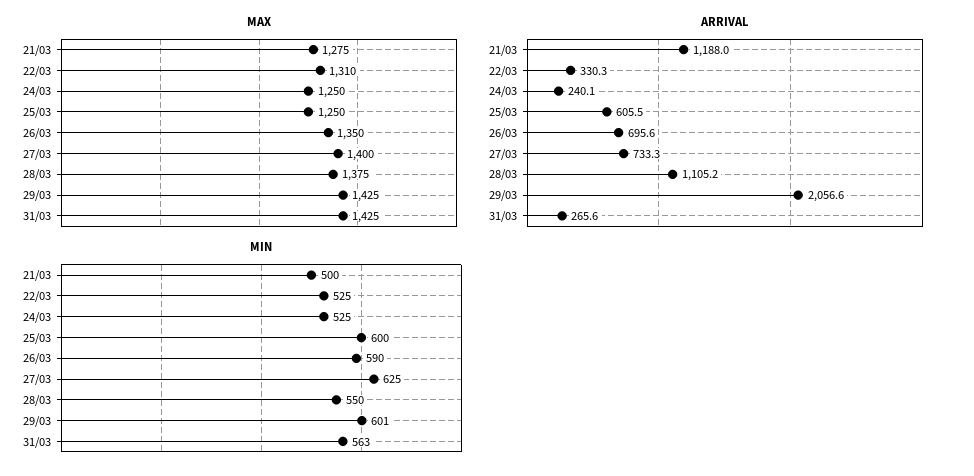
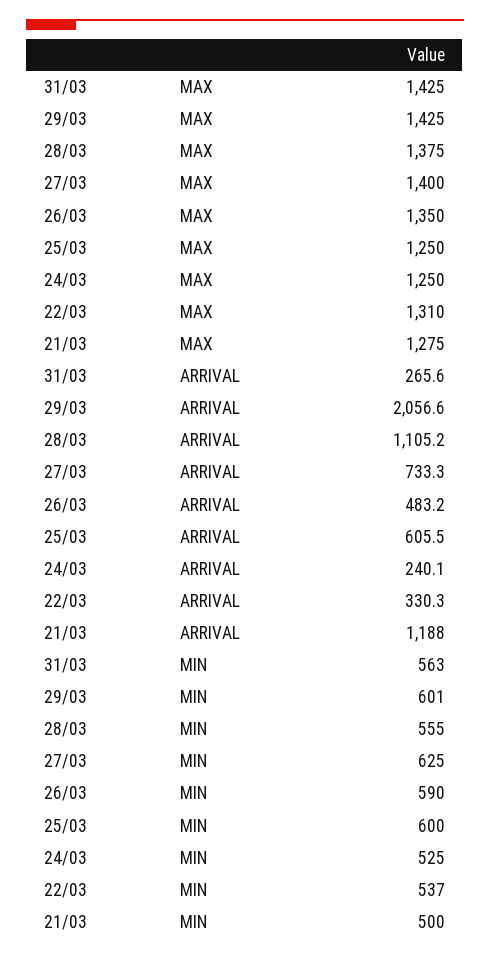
ARRIVAL, 26/03: 695.6 -> 483.2
MIN, 22/03: 525 -> 537
MIN, 28/03: 550 -> 555

